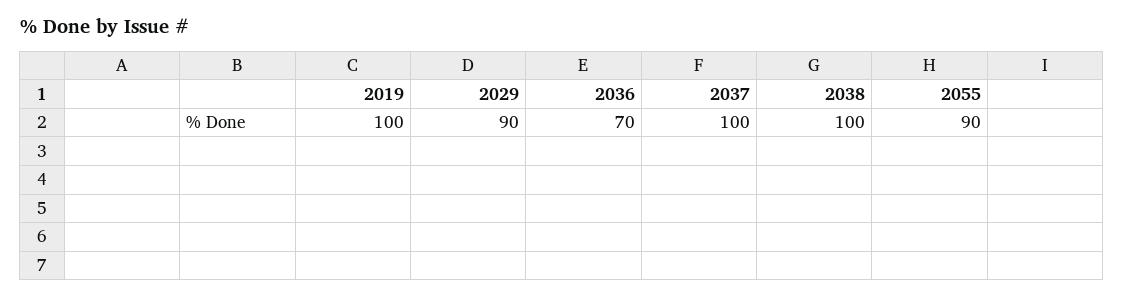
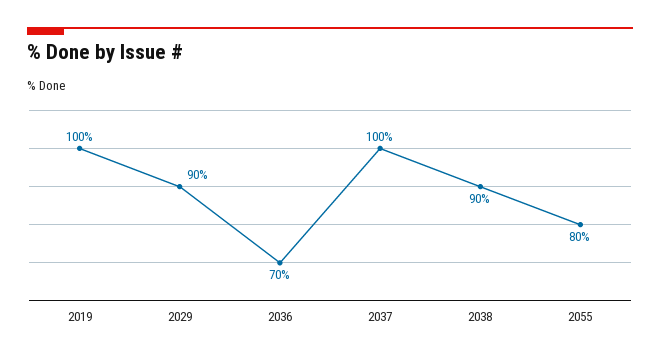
2038: 100 -> 90
2055: 90 -> 80

